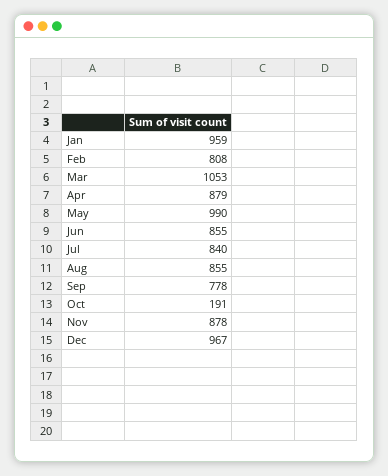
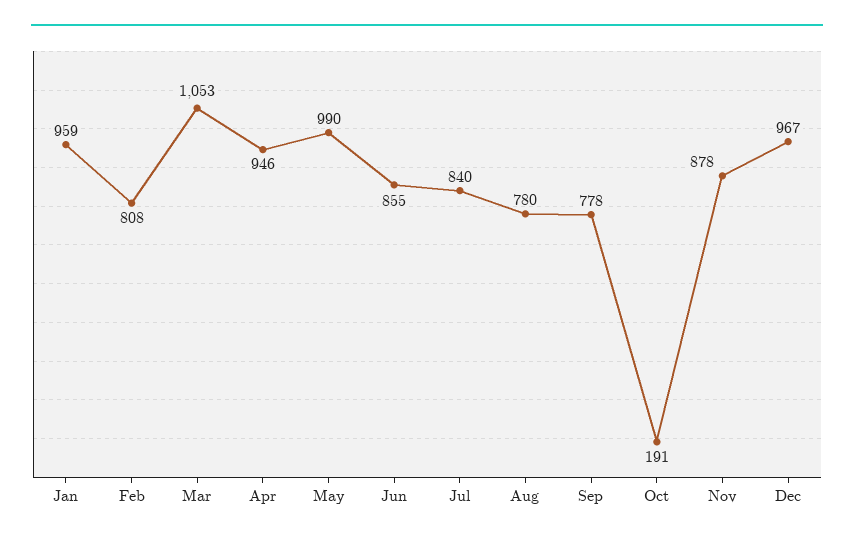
Apr: 879 -> 946
Aug: 855 -> 780

